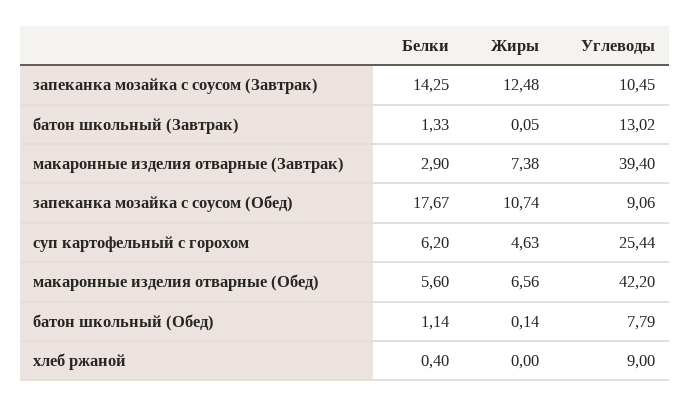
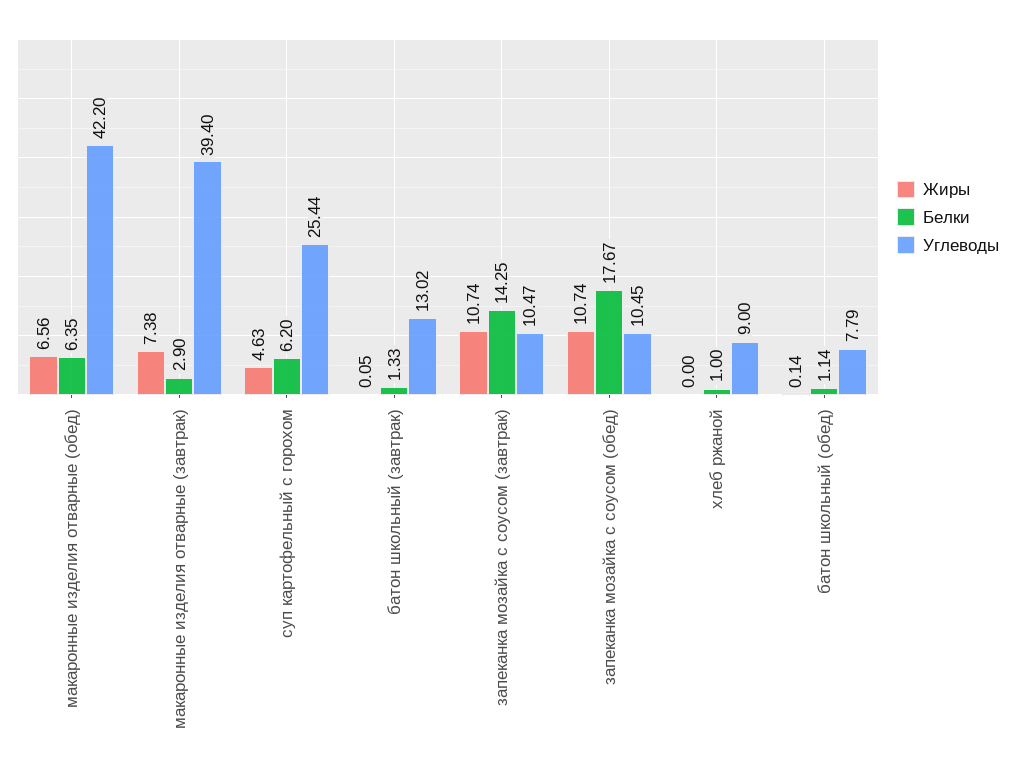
Жиры, запеканка мозайка с соусом (Завтрак): 12.48 -> 10.74
Углеводы, запеканка мозайка с соусом (Завтрак): 10.45 -> 10.47
Углеводы, запеканка мозайка с соусом (Обед): 9.06 -> 10.45
Белки, макаронные изделия отварные (Обед): 5.6 -> 6.35
Белки, хлеб ржаной: 0.4 -> 1

